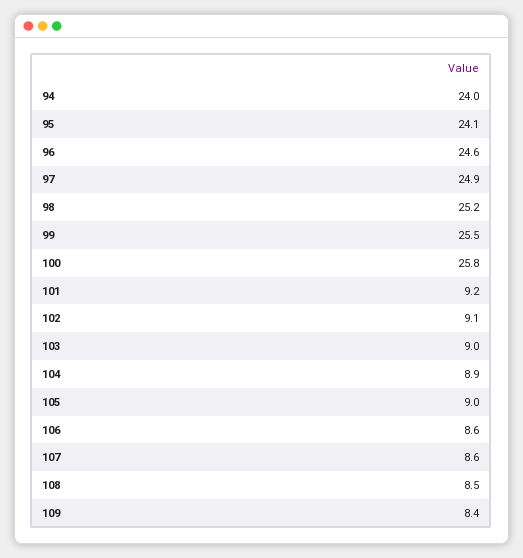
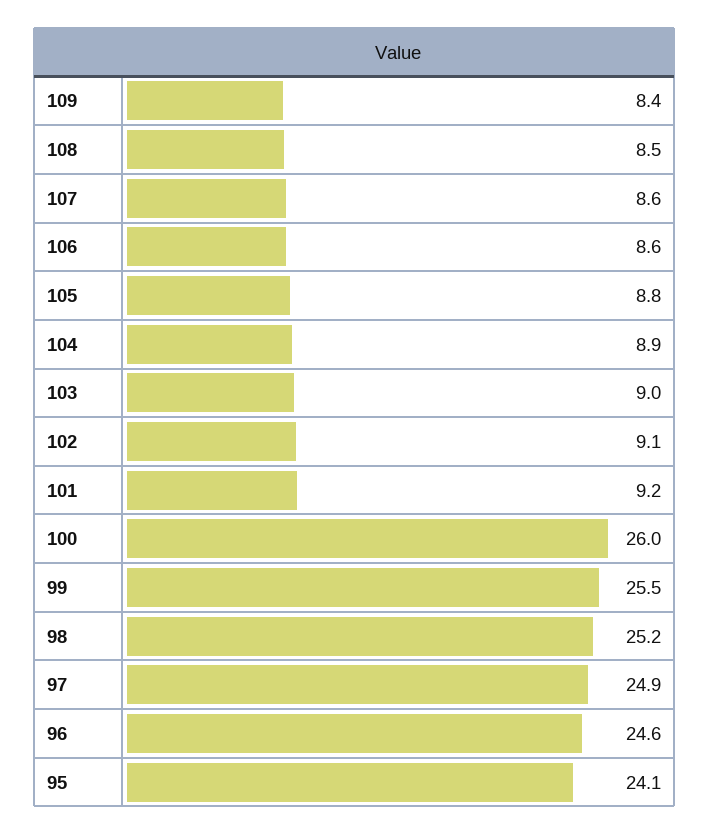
94: 24 -> none
100: 25.8 -> 26
105: 9 -> 8.8

